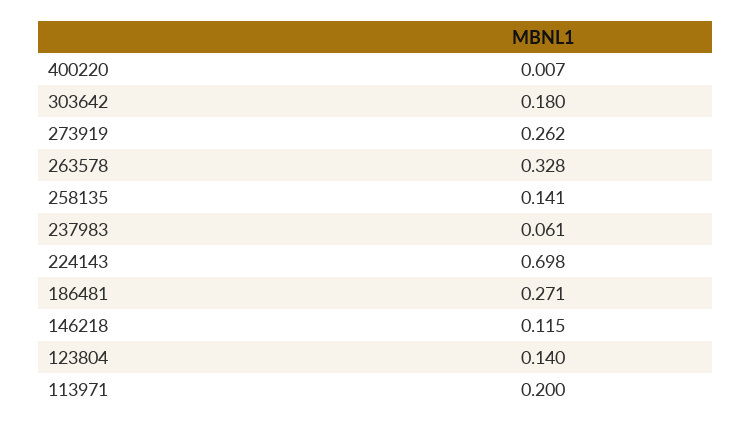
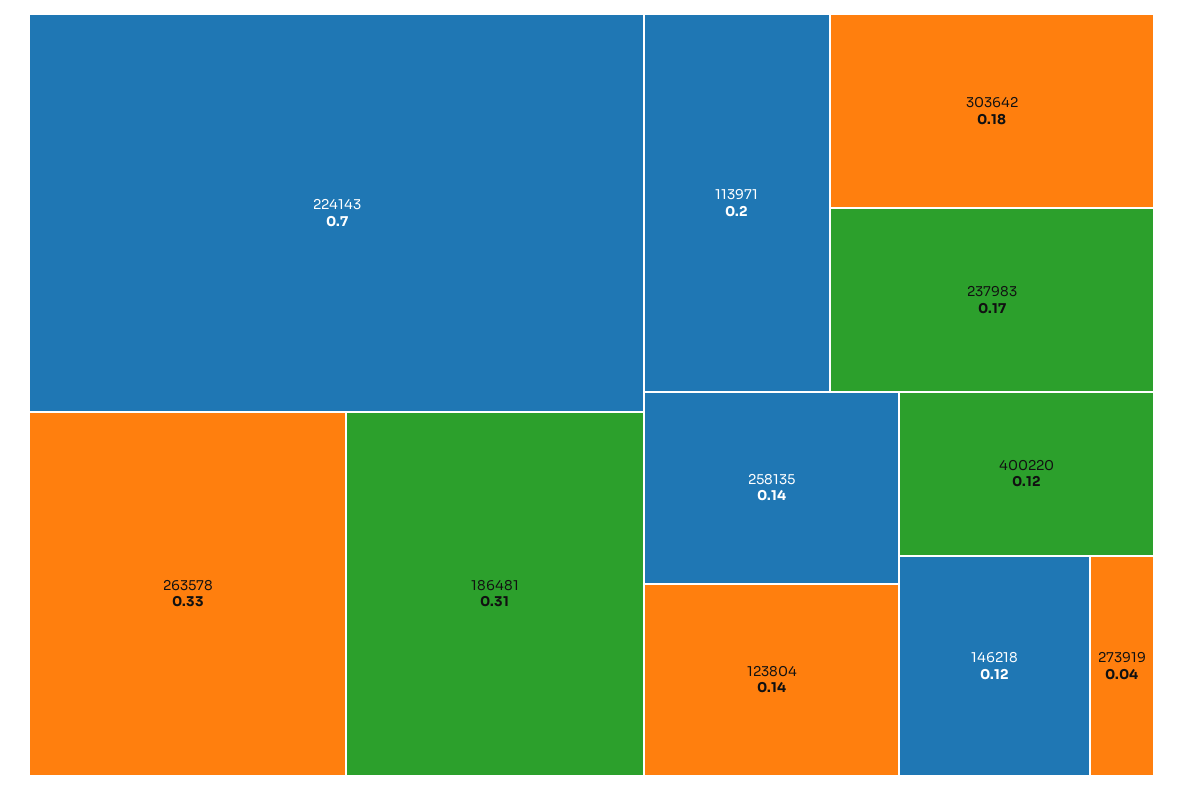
400220: 0.007 -> 0.12
273919: 0.262 -> 0.04
237983: 0.061 -> 0.17
186481: 0.271 -> 0.31

